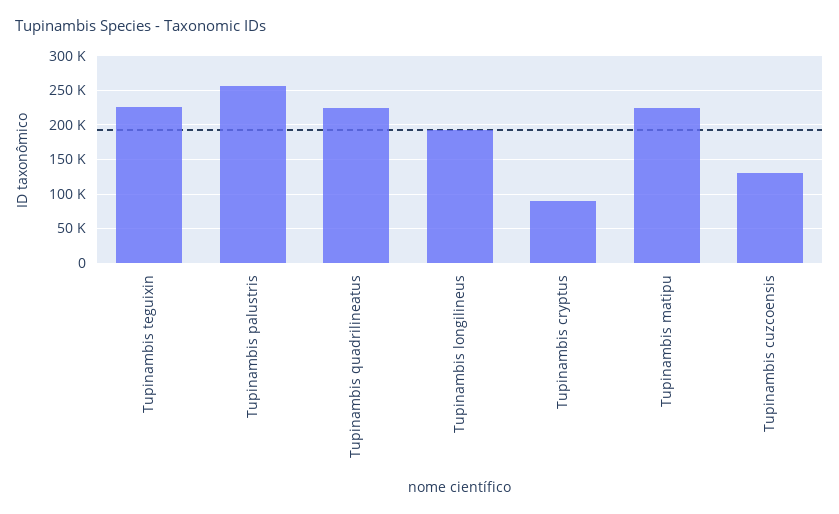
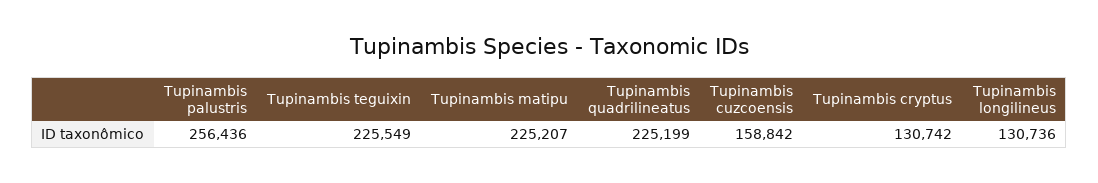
Tupinambis longilineus: 190000 -> 130736
Tupinambis cryptus: 90000 -> 130742
Tupinambis cuzcoensis: 130000 -> 158842

